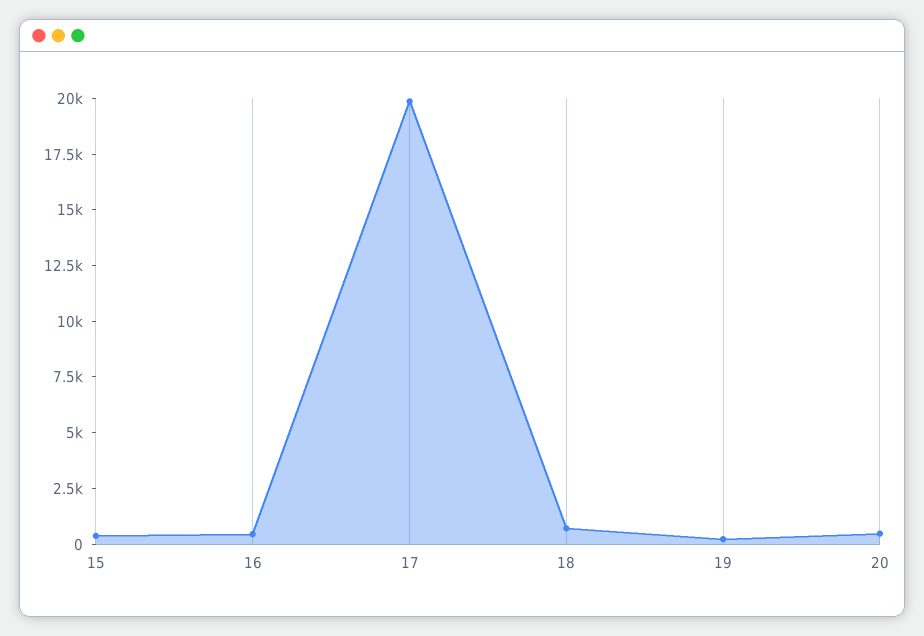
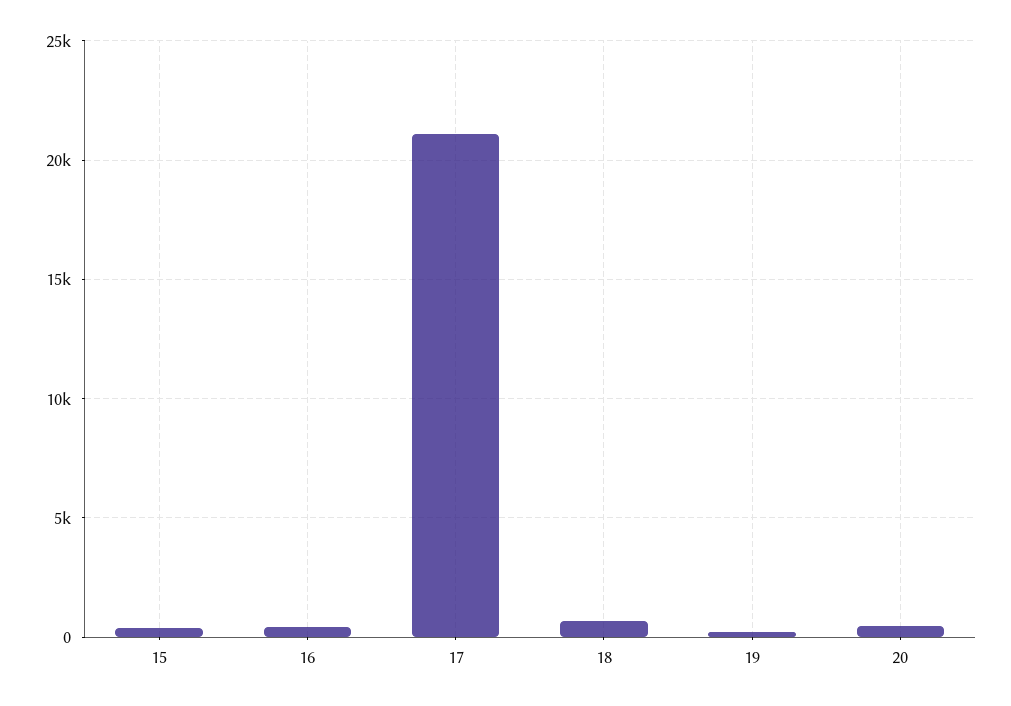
17: 20000 -> 21000

